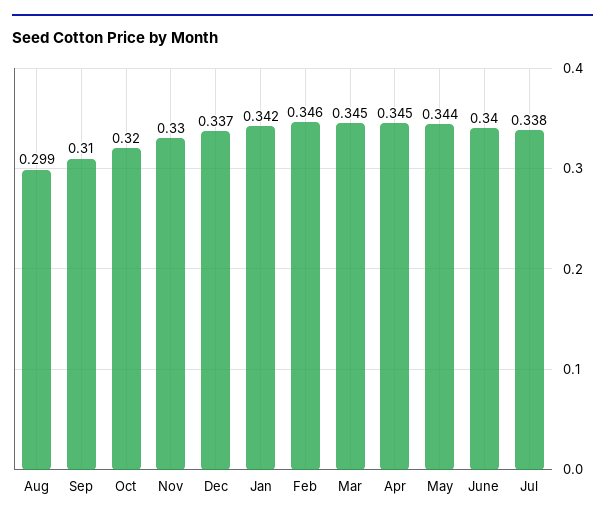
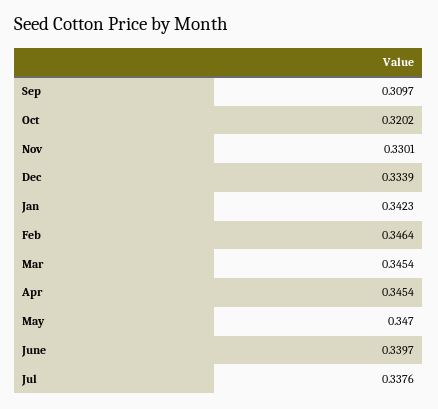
Aug: 0.299 -> none
Dec: 0.337 -> 0.3339
May: 0.344 -> 0.347

